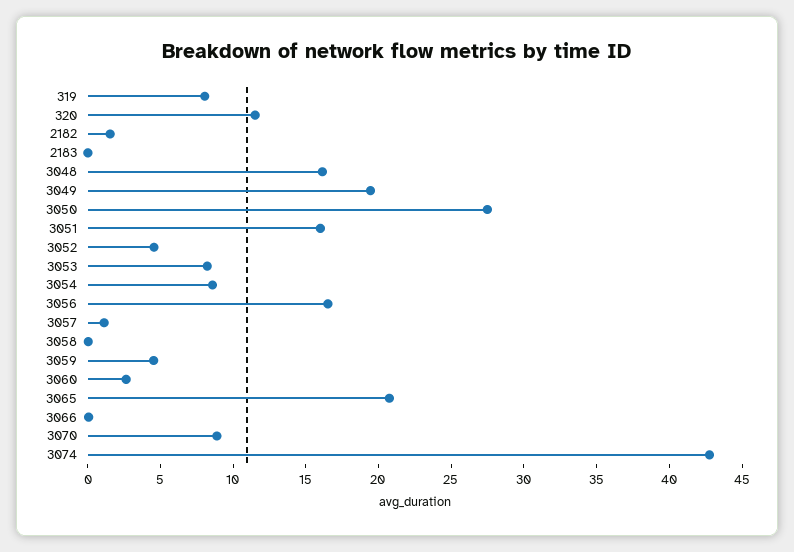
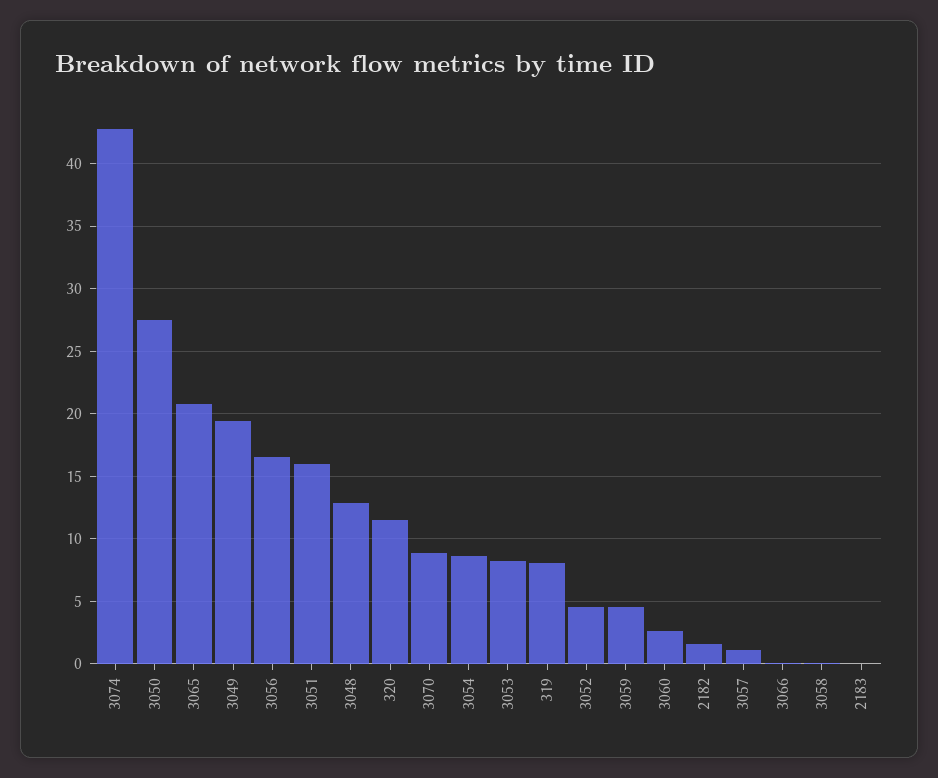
3048: 16 -> 13

